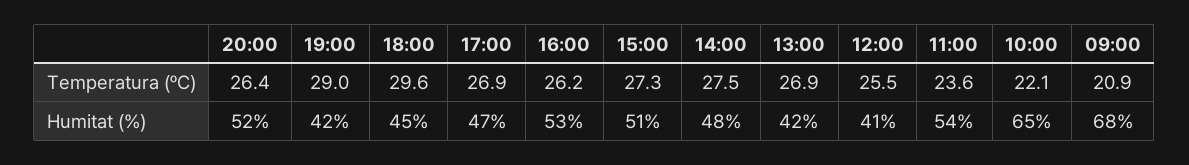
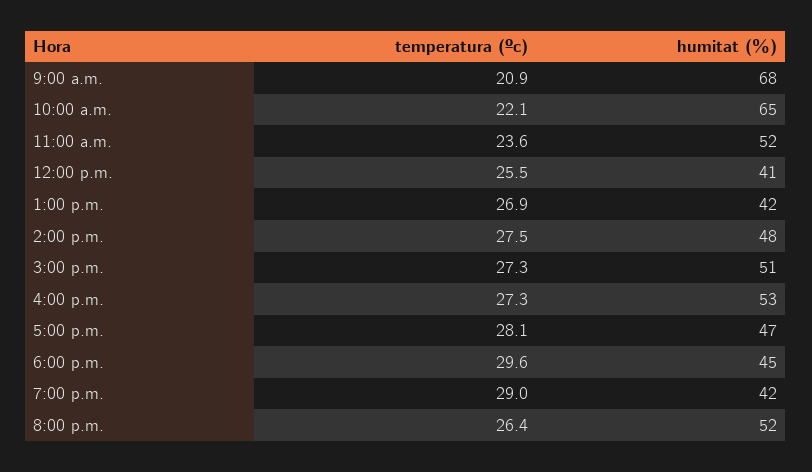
17:00, Temperatura (ºC): 26.9 -> 28.1
16:00, Temperatura (ºC): 26.2 -> 27.3
11:00, Humitat (%): 54 -> 52

